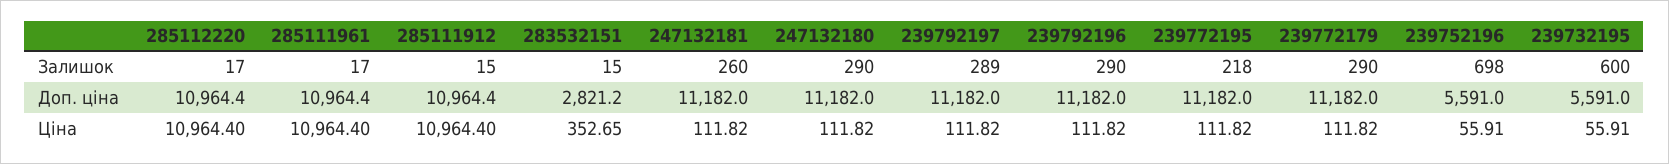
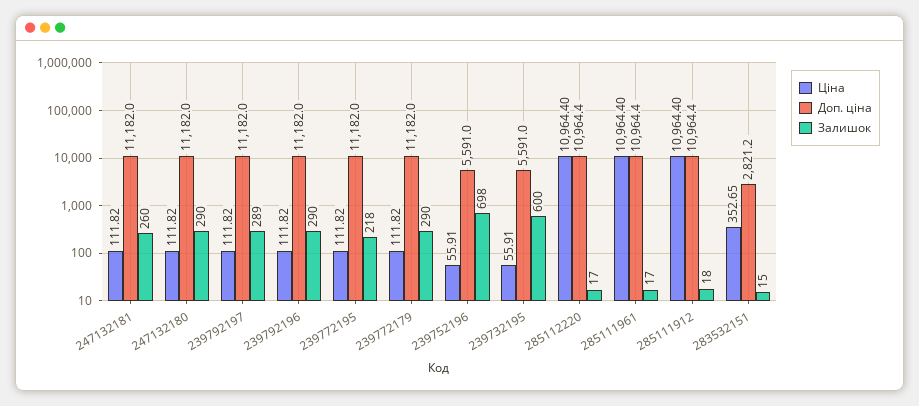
Залишок, 285111912: 15 -> 18

